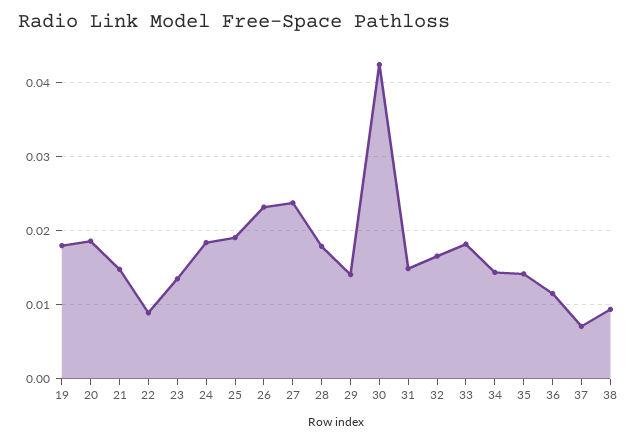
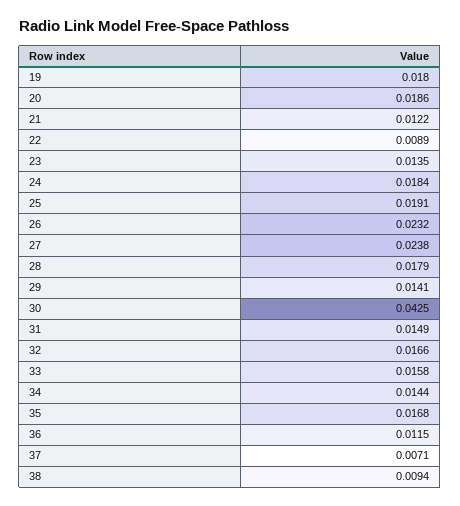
21: 0.015 -> 0.0122
33: 0.018 -> 0.0158
35: 0.014 -> 0.0168

